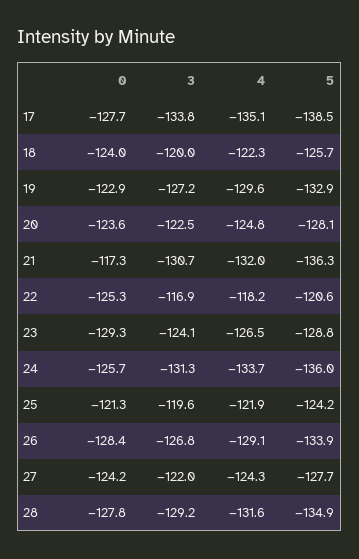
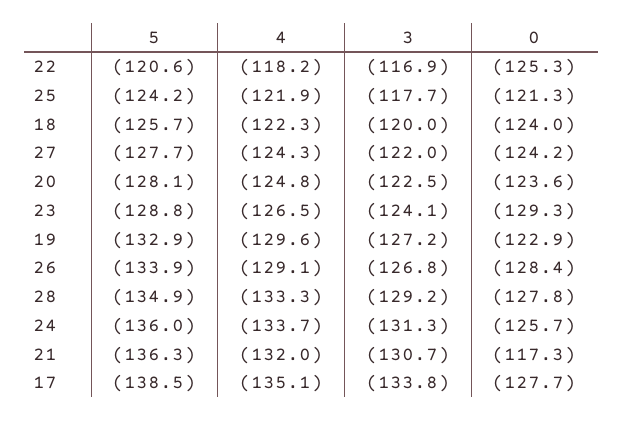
3, 25: -119.6 -> -117.7
4, 28: -131.6 -> -133.3

